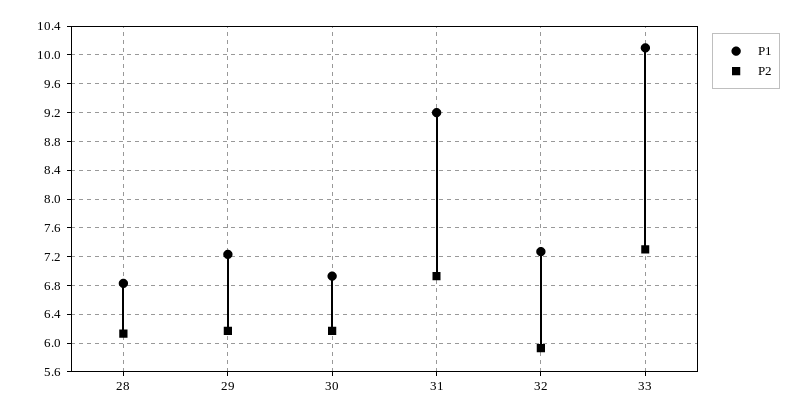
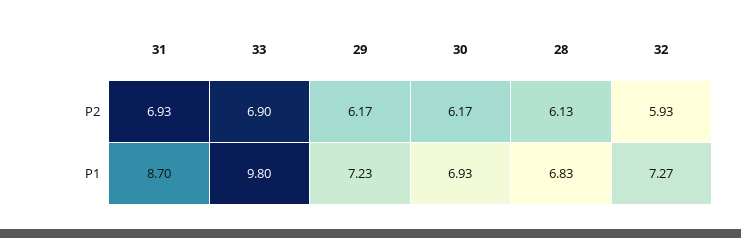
P1, 31: 9.2 -> 8.7
P1, 33: 10.1 -> 9.8
P2, 33: 7.3 -> 6.9

